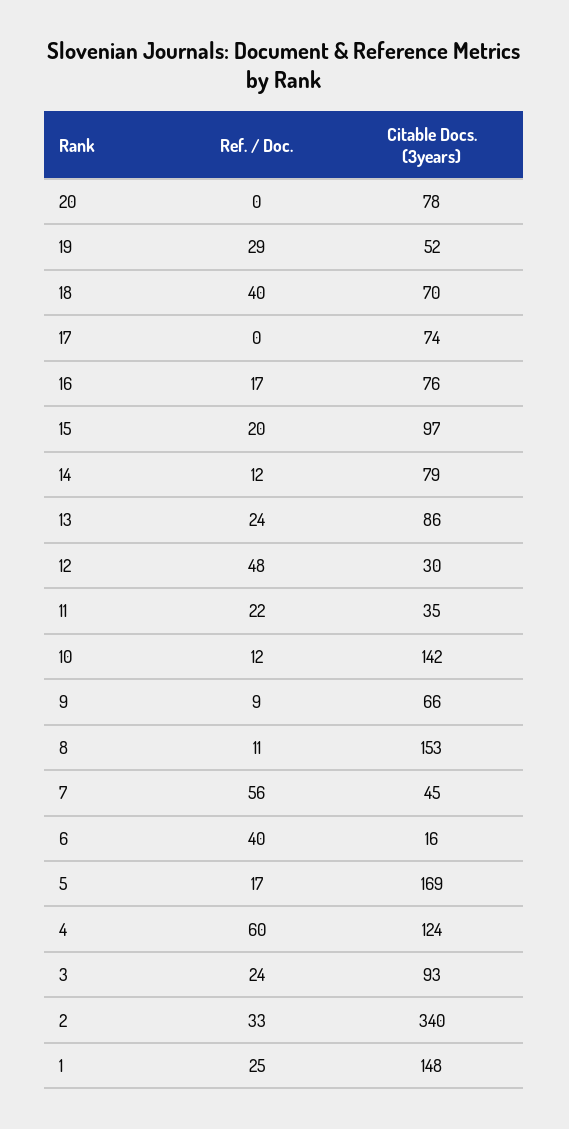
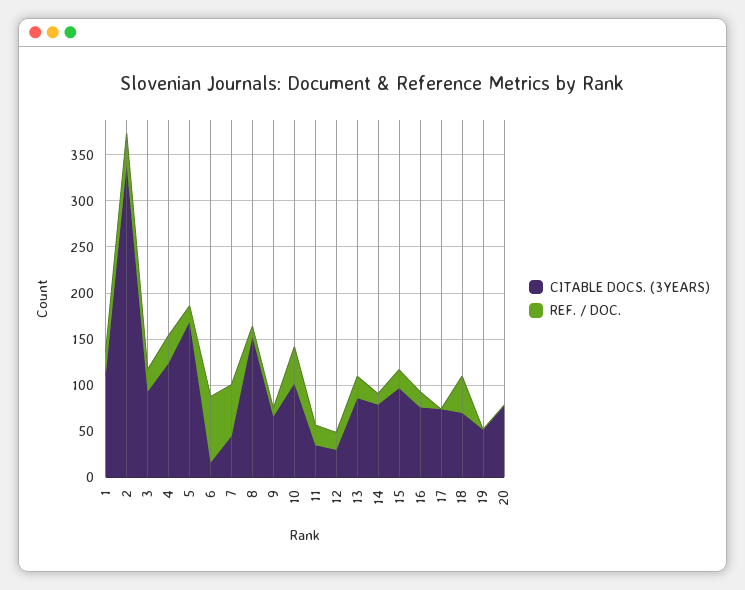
Ref. / Doc., 19: 29 -> 0
Ref. / Doc., 12: 48 -> 20
Ref. / Doc., 10: 12 -> 40
Citable Docs. (3years), 10: 142 -> 100
Ref. / Doc., 6: 40 -> 70
Ref. / Doc., 4: 60 -> 30
Citable Docs. (3years), 1: 148 -> 110

